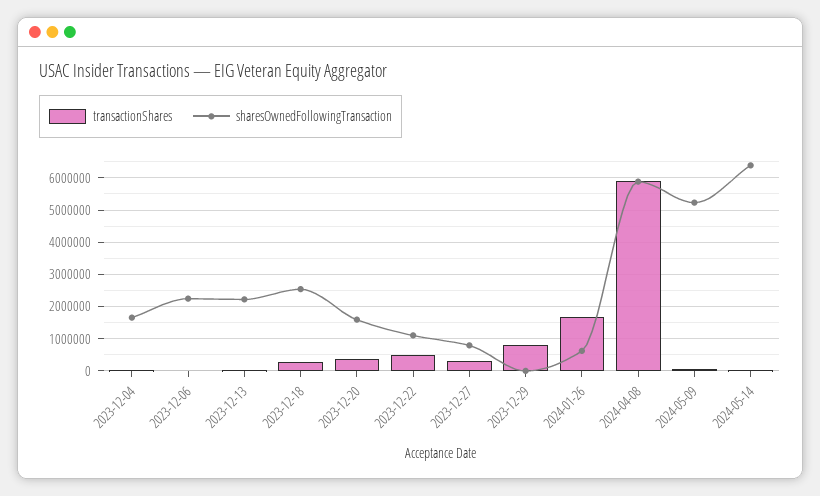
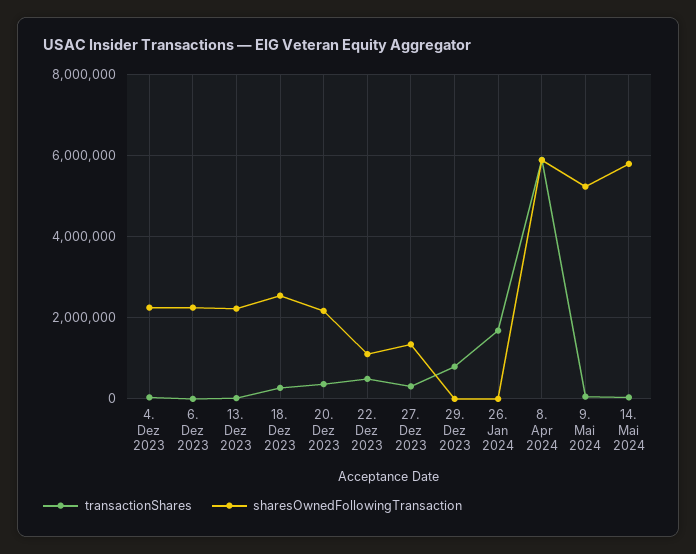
sharesOwnedFollowingTransaction, 2023-12-04: 1600000 -> 2200000
sharesOwnedFollowingTransaction, 2023-12-20: 1600000 -> 2200000
sharesOwnedFollowingTransaction, 2023-12-27: 800000 -> 1400000
sharesOwnedFollowingTransaction, 2024-01-26: 600000 -> 0
sharesOwnedFollowingTransaction, 2024-05-14: 6400000 -> 5800000

